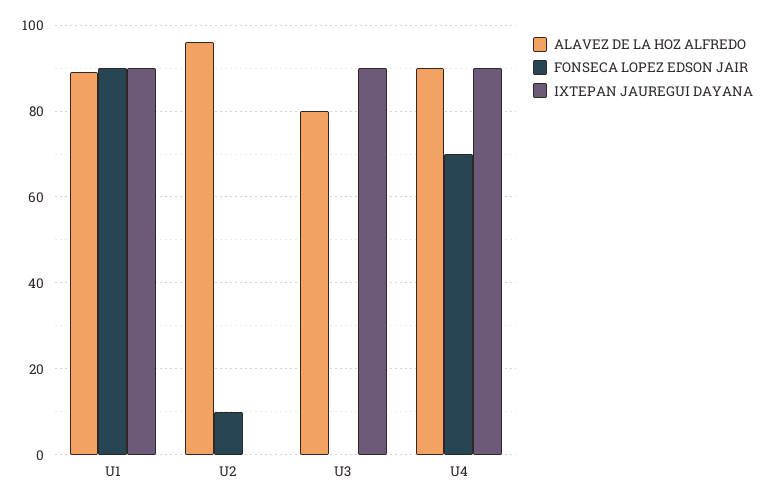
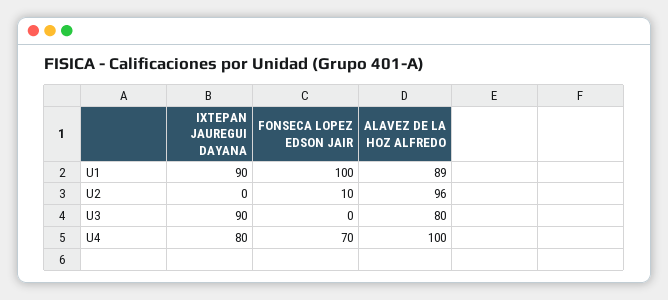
FONSECA LOPEZ EDSON JAIR, U1: 90 -> 100
ALAVEZ DE LA HOZ ALFREDO, U4: 90 -> 100
IXTEPAN JAUREGUI DAYANA, U4: 90 -> 80

